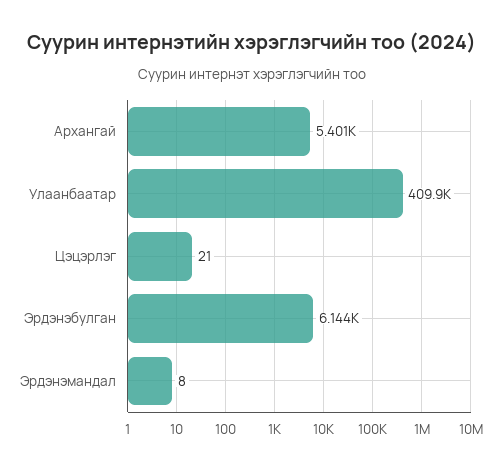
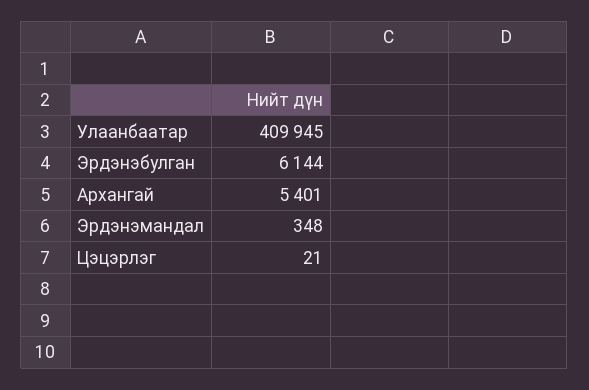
Эрдэнэмандал: 8 -> 348

